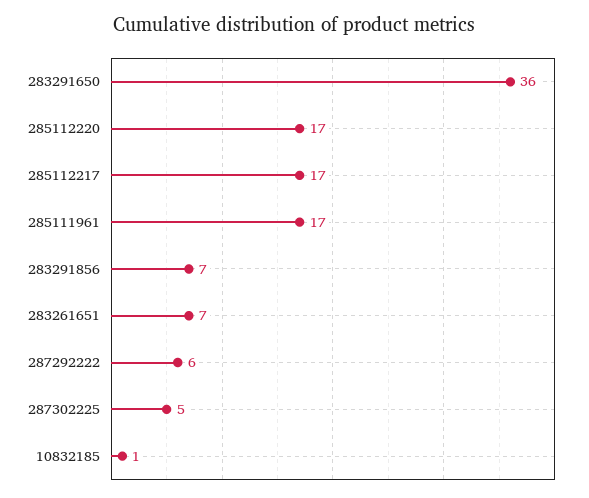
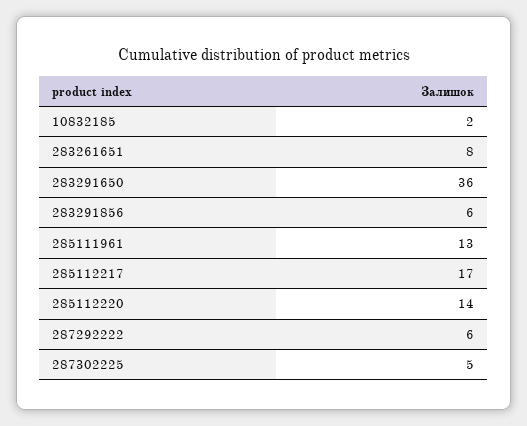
285112220: 17 -> 14
285111961: 17 -> 13
283291856: 7 -> 6
283261651: 7 -> 8
10832185: 1 -> 2

